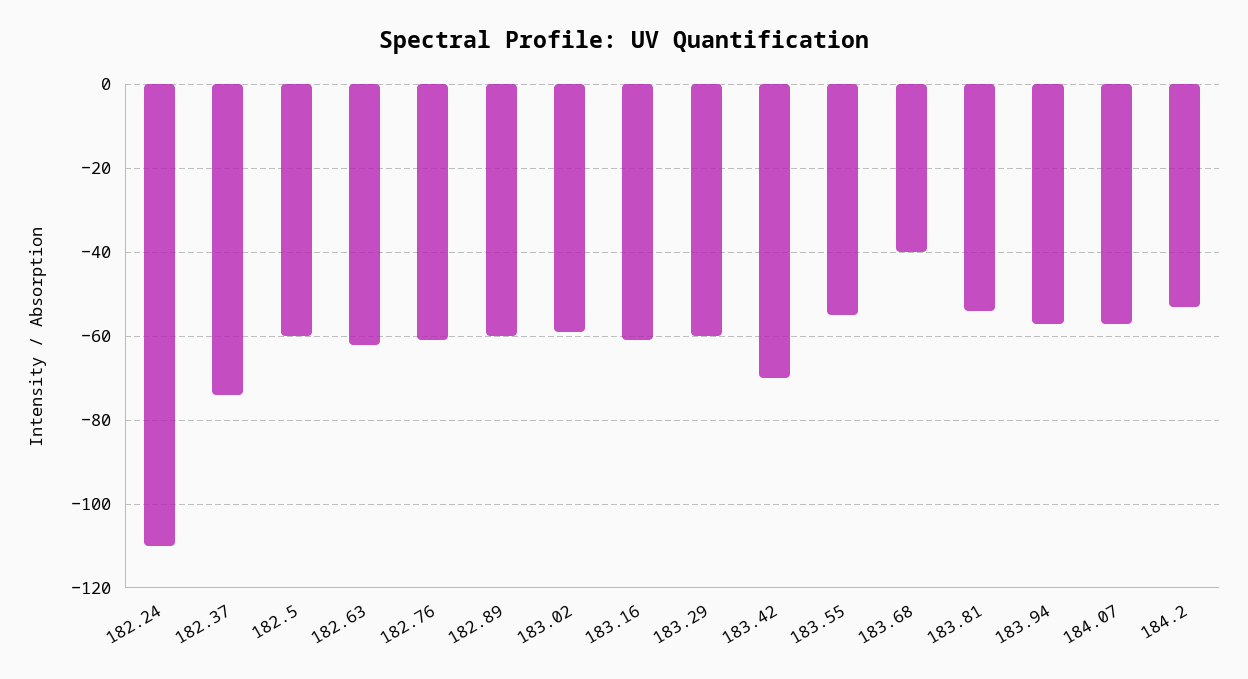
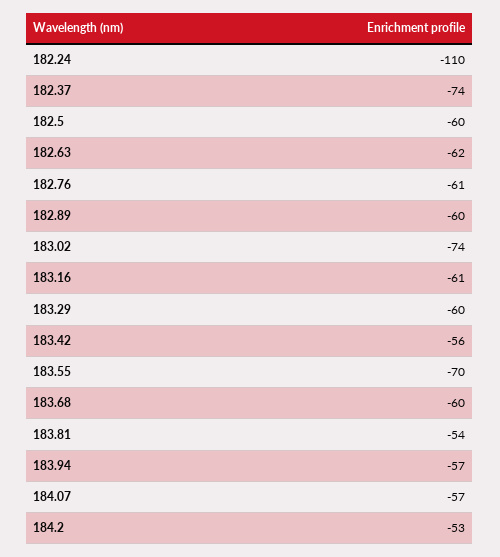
183.02: -60 -> -74
183.42: -70 -> -56
183.55: -55 -> -70
183.68: -40 -> -60

